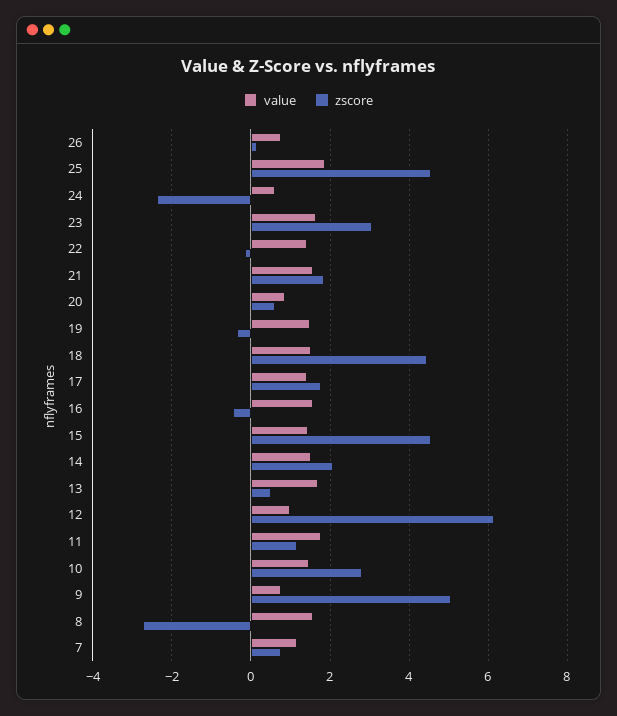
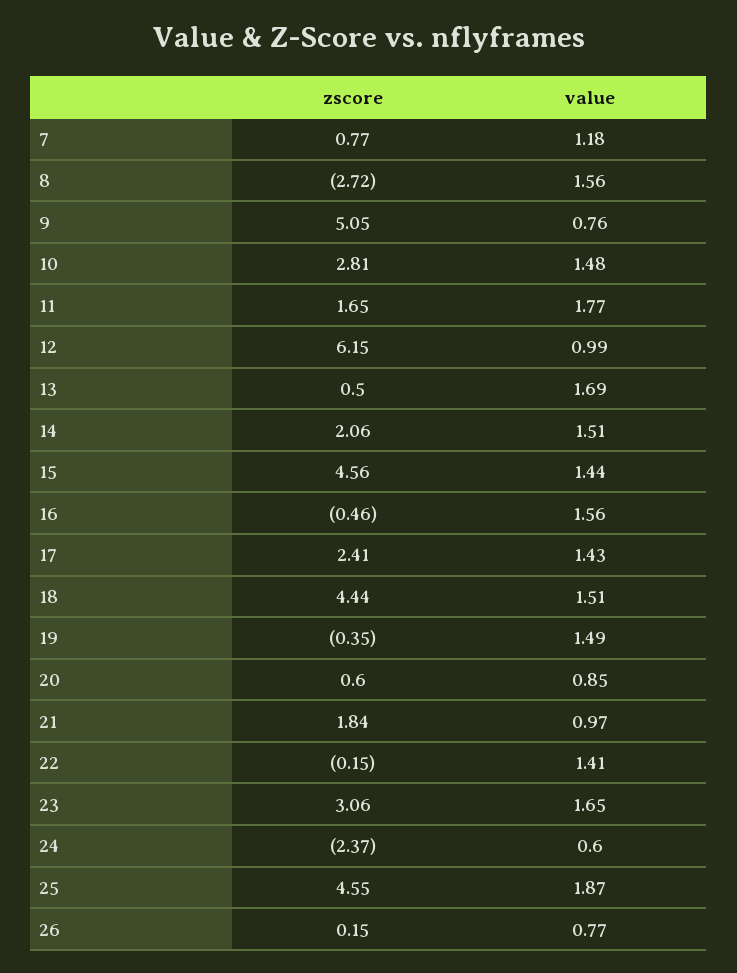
value, 21: 1.6 -> 0.97
zscore, 17: 1.8 -> 2.41
zscore, 11: 1.2 -> 1.65

